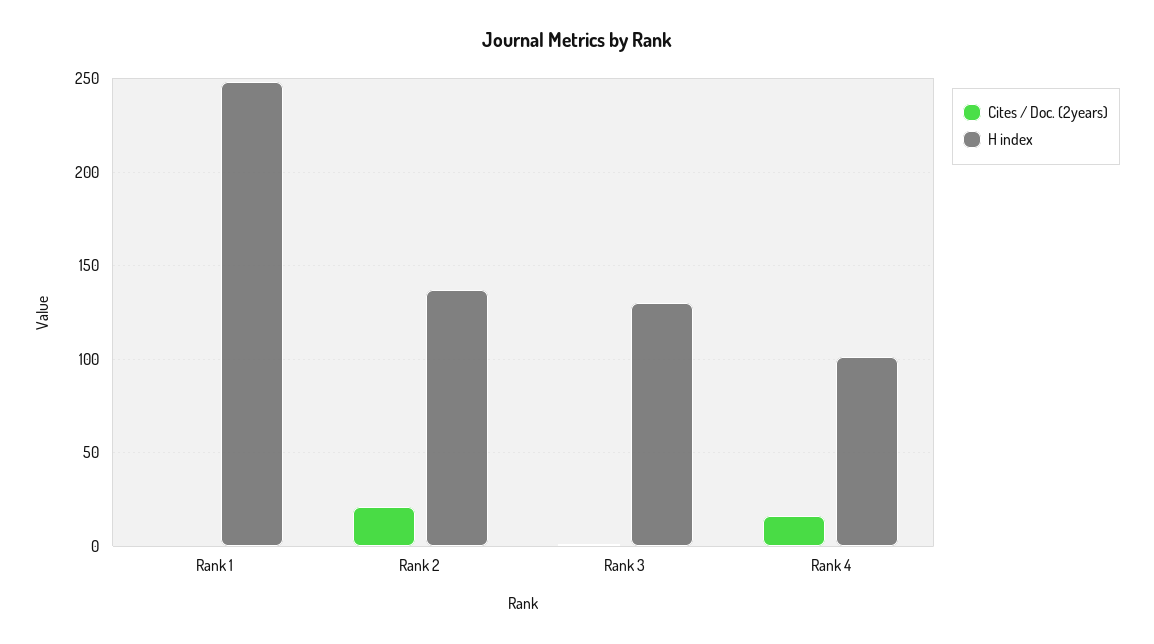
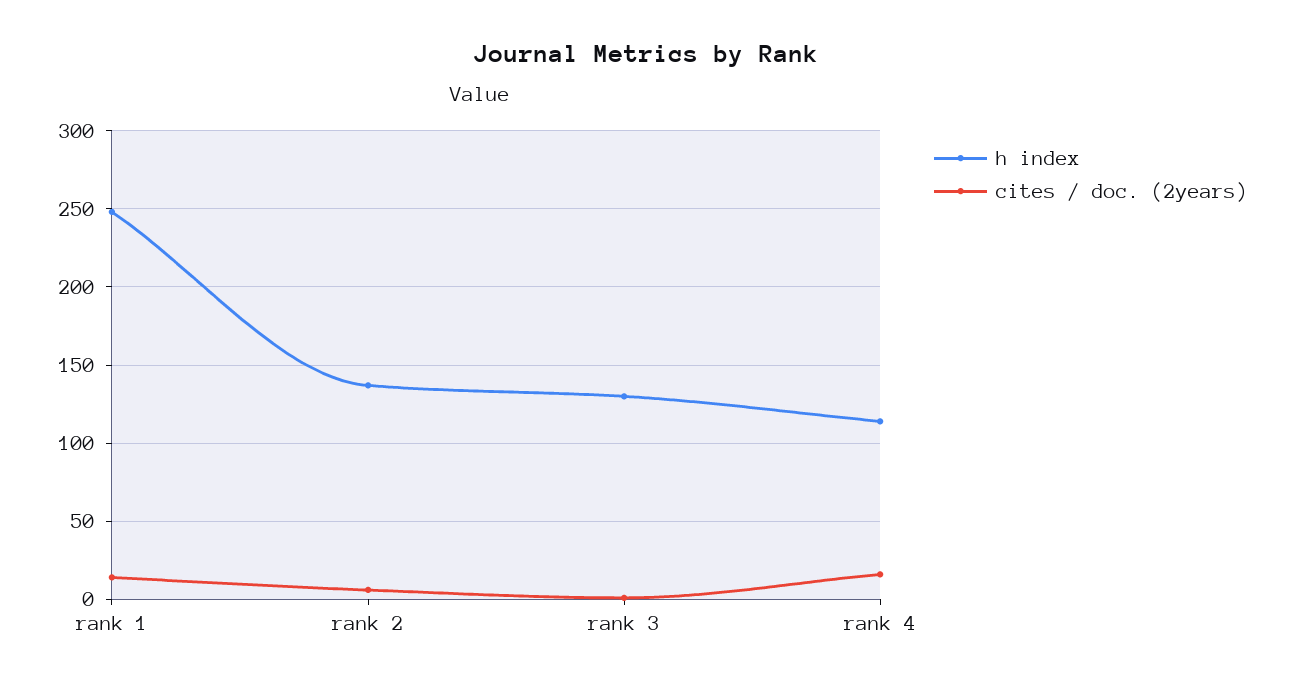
Cites / Doc. (2years), Rank 1: 0 -> 15
Cites / Doc. (2years), Rank 2: 20 -> 5
H index, Rank 4: 100 -> 115

